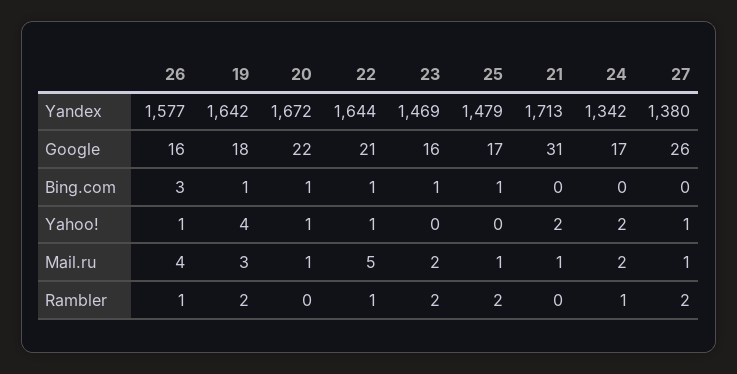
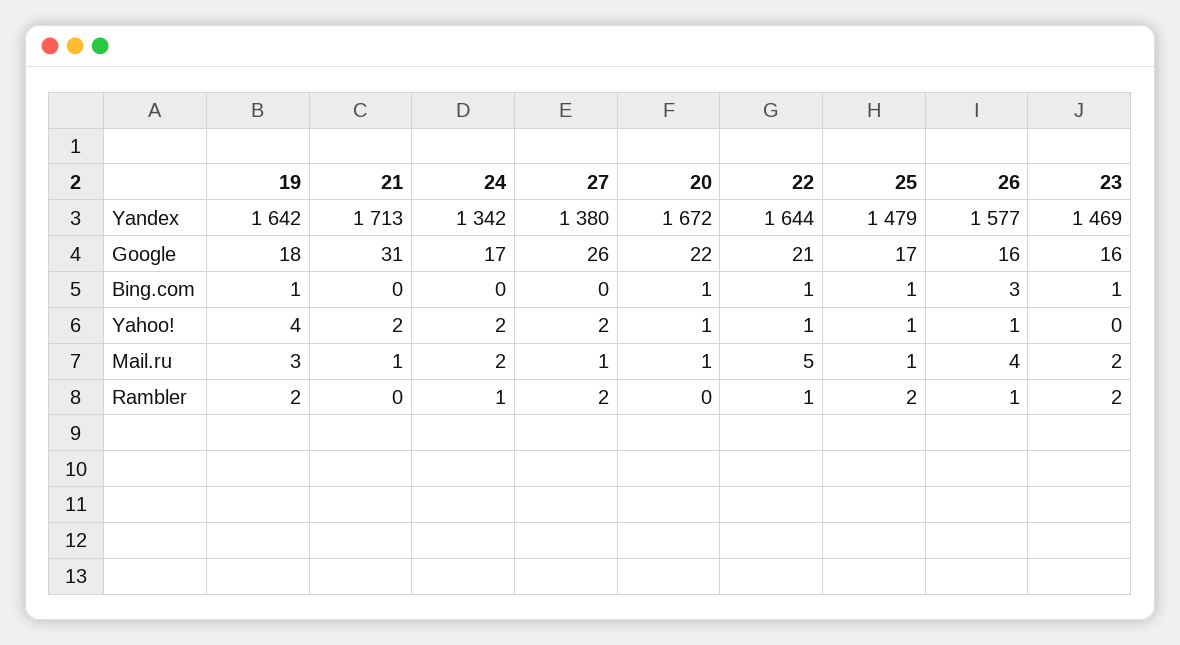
25, Yahoo!: 0 -> 1
27, Yahoo!: 1 -> 2

